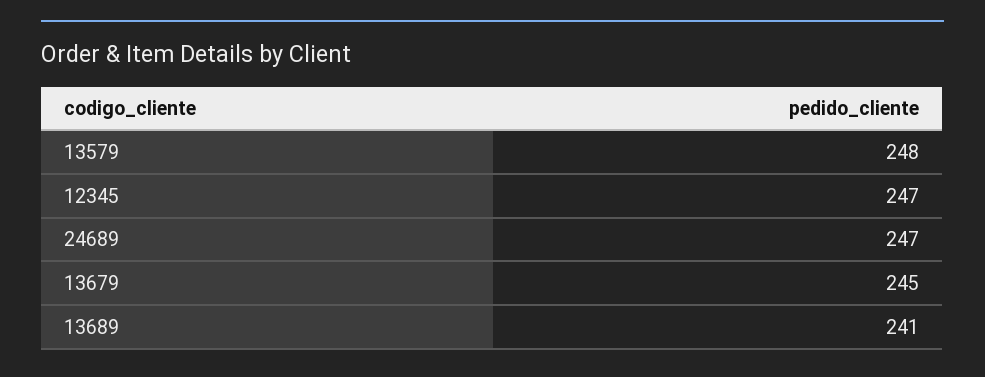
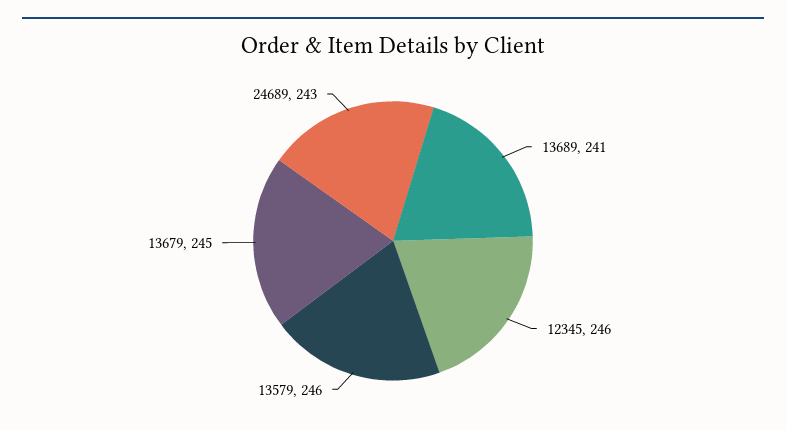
13579: 248 -> 246
12345: 247 -> 246
24689: 247 -> 243

